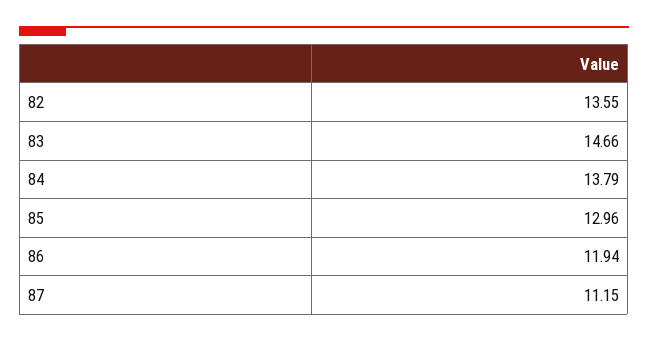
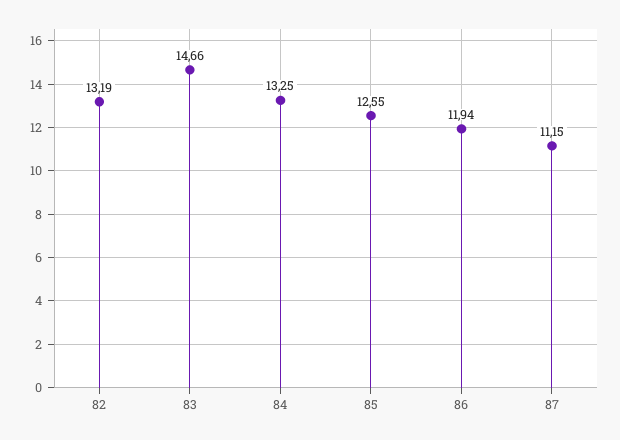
82: 13.55 -> 13.19
84: 13.79 -> 13.25
85: 12.96 -> 12.55

